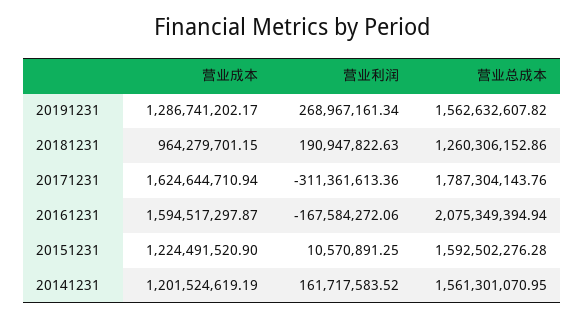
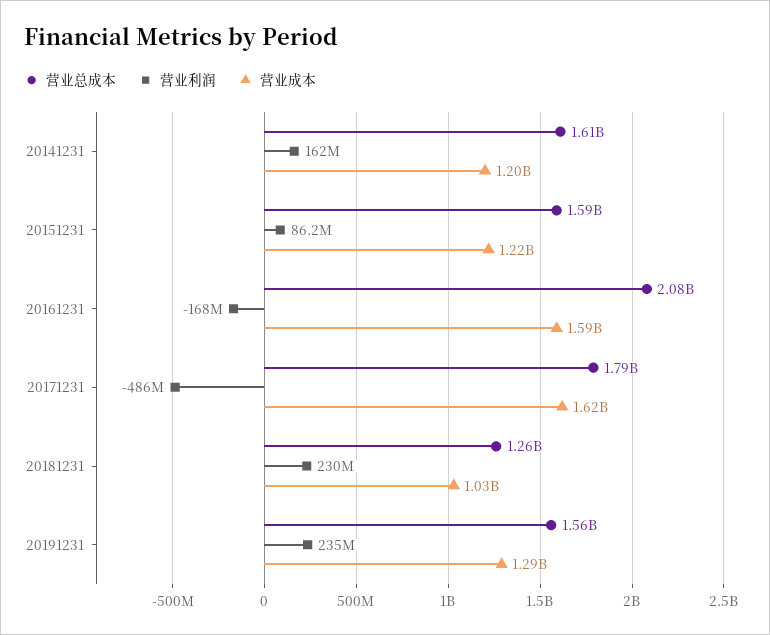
营业利润, 20191231: 268967161.34 -> 235000000
营业成本, 20181231: 964279701.15 -> 1030000000
营业利润, 20181231: 190947822.63 -> 230000000
营业利润, 20171231: -311361613.36 -> -486000000
营业利润, 20151231: 10570891.25 -> 86200000
营业总成本, 20141231: 1561301070.95 -> 1610000000

